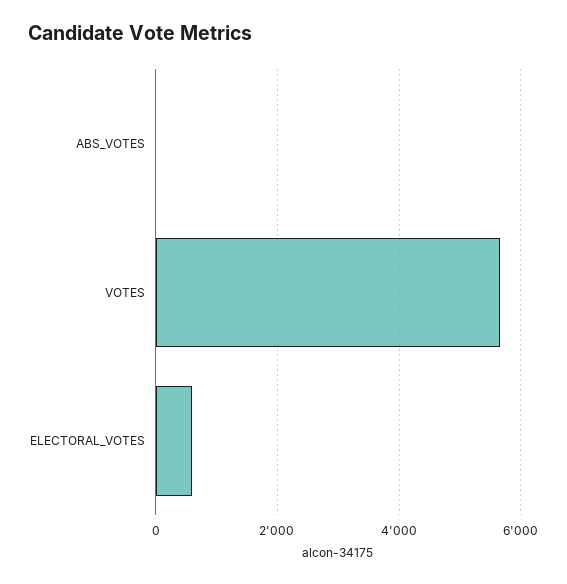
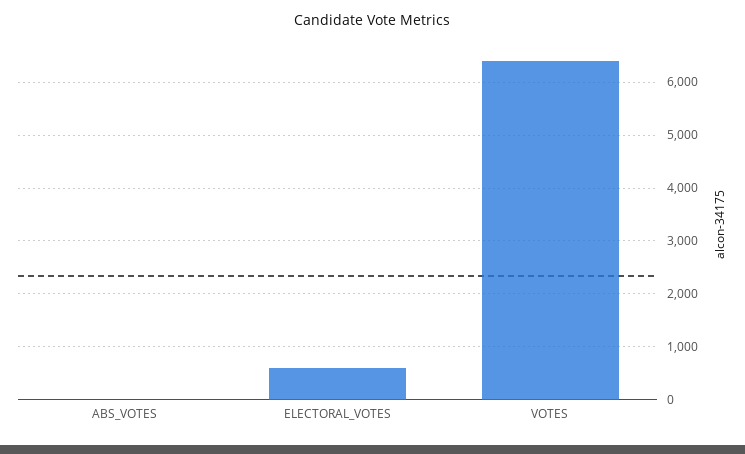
VOTES: 5600 -> 6400

